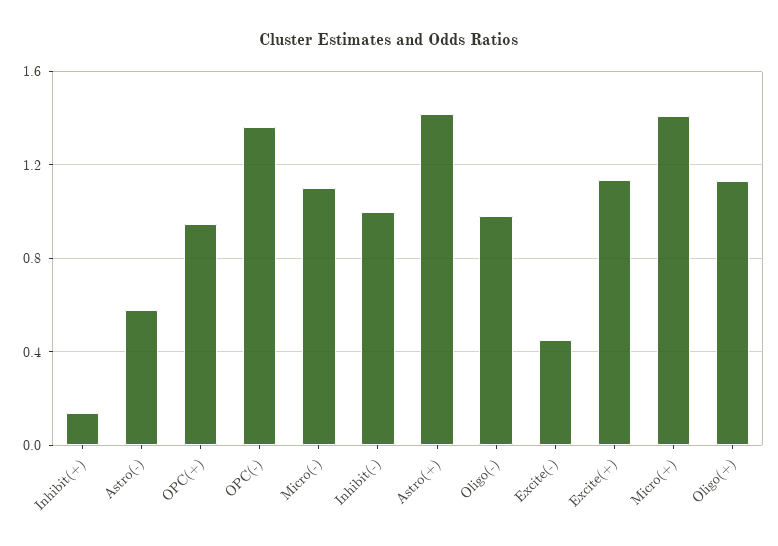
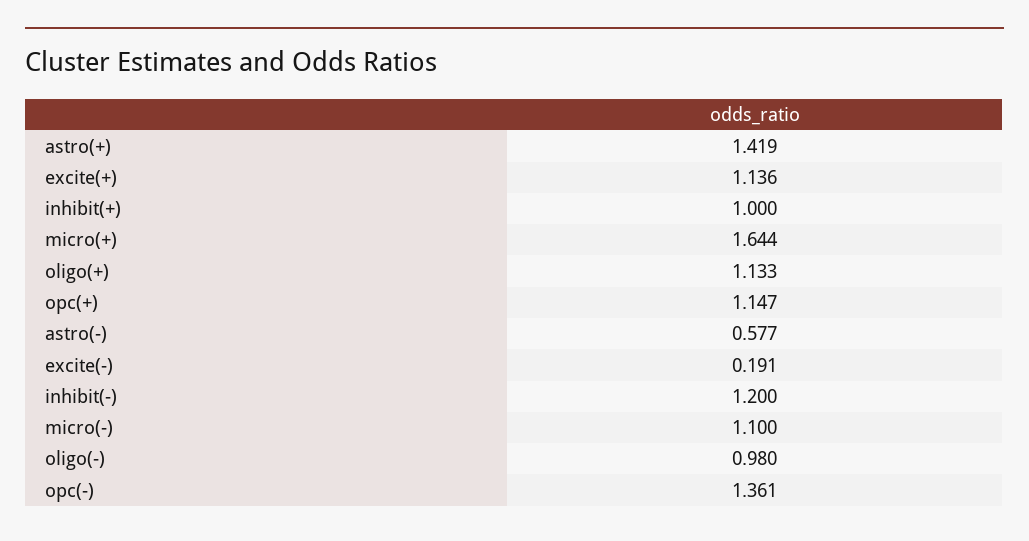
Inhibit(+): 0.15 -> 1
OPC(+): 0.95 -> 1.147
Inhibit(-): 1 -> 1.2
Excite(-): 0.45 -> 0.191
Micro(+): 1.4 -> 1.644

